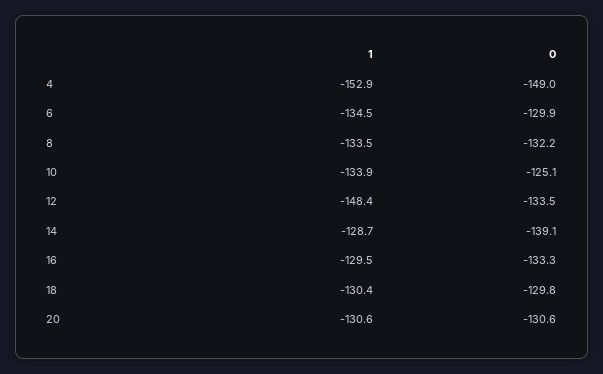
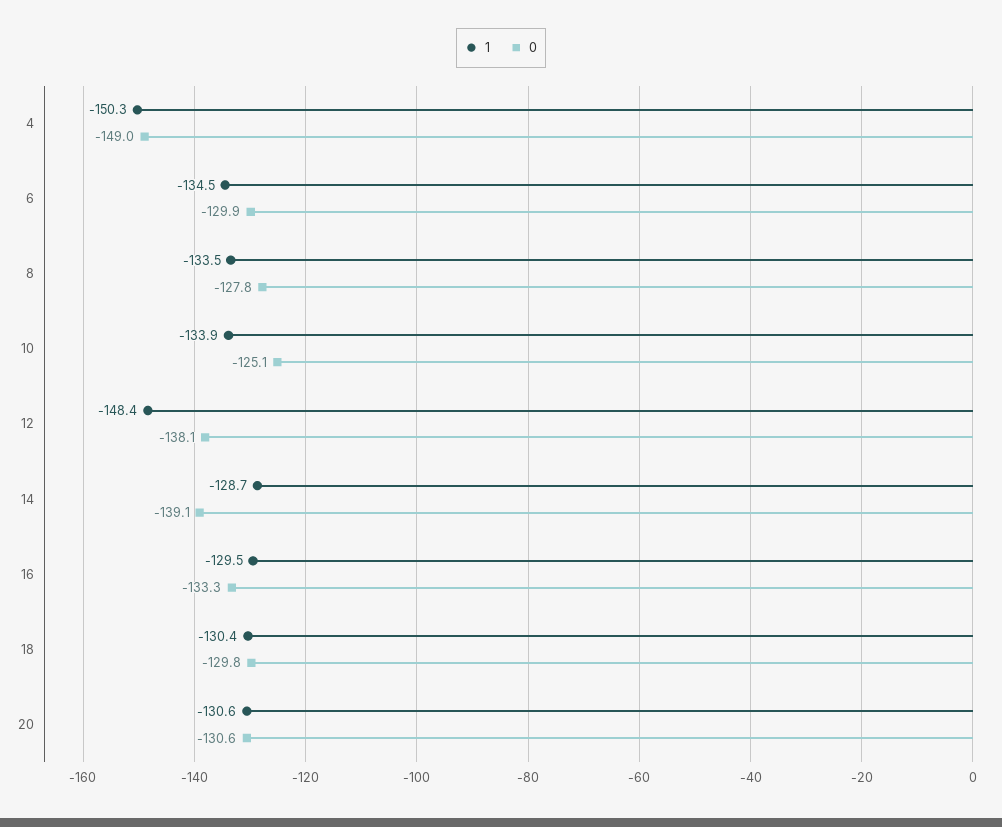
1, 4: -152.9 -> -150.3
0, 8: -132.2 -> -127.8
0, 12: -133.5 -> -138.1

